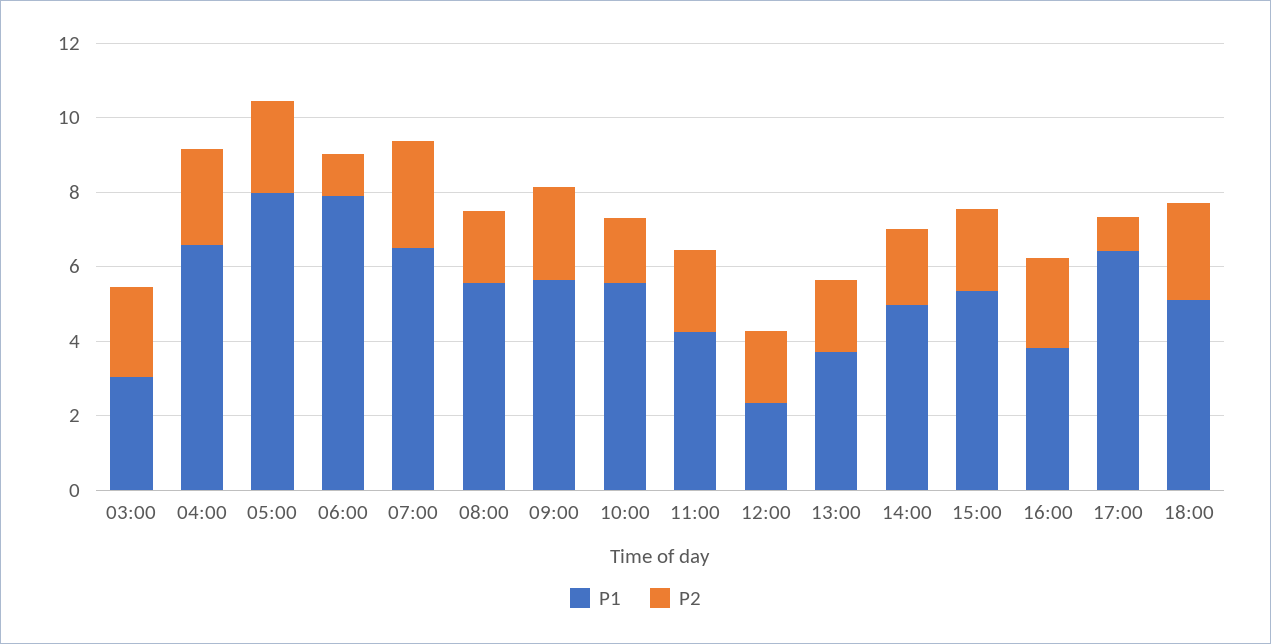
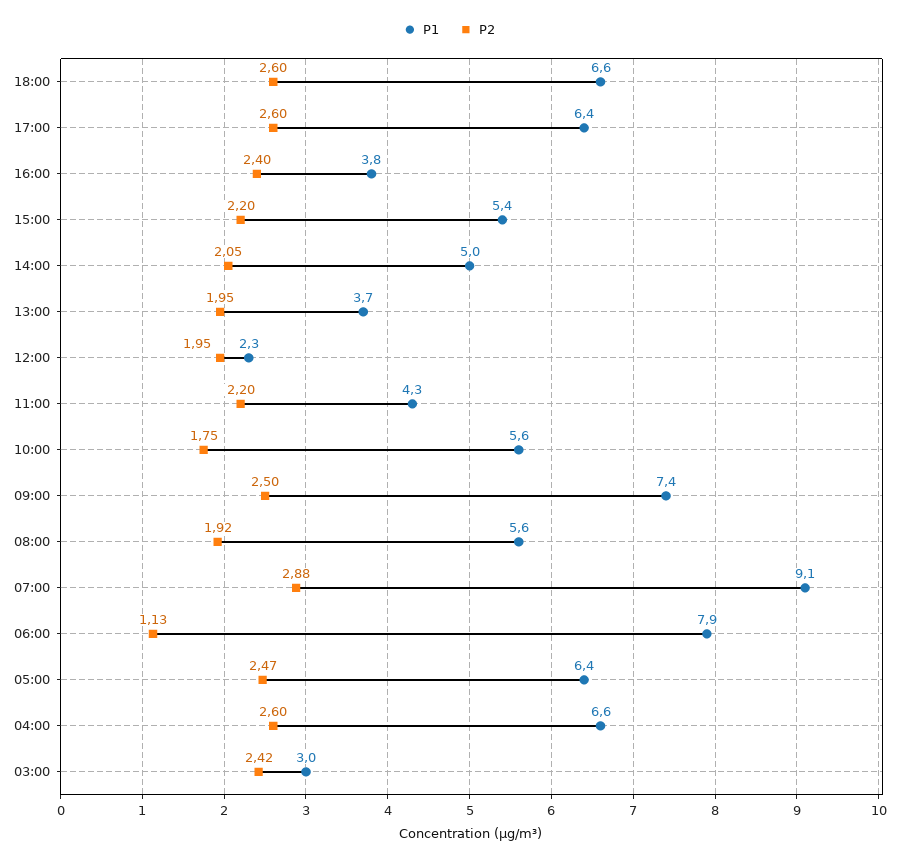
P1, 05:00: 8 -> 6.4
P1, 07:00: 6.5 -> 9.1
P1, 09:00: 5.5 -> 7.4
P2, 17:00: 1 -> 2.6
P1, 18:00: 5 -> 6.6

